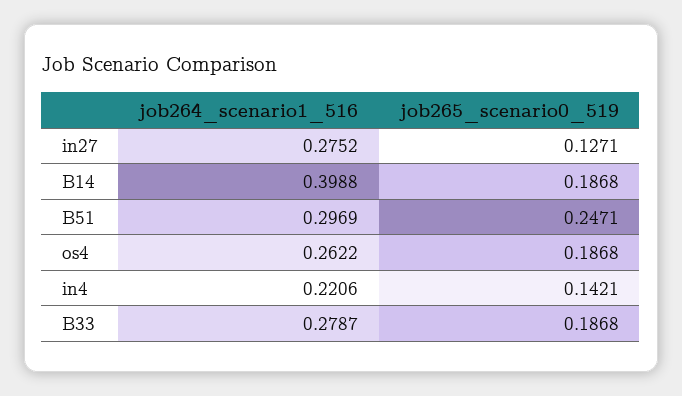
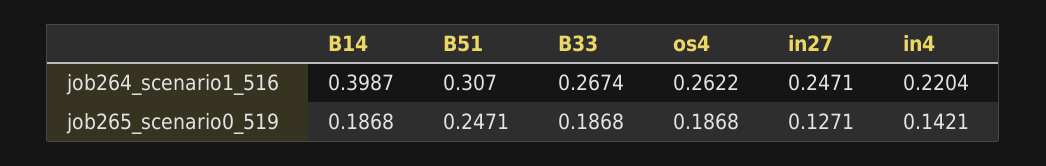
job264_scenario1_516, in27: 0.2752 -> 0.2471
job264_scenario1_516, B14: 0.3988 -> 0.3987
job264_scenario1_516, B51: 0.2969 -> 0.307
job264_scenario1_516, in4: 0.2206 -> 0.2204
job264_scenario1_516, B33: 0.2787 -> 0.2674

